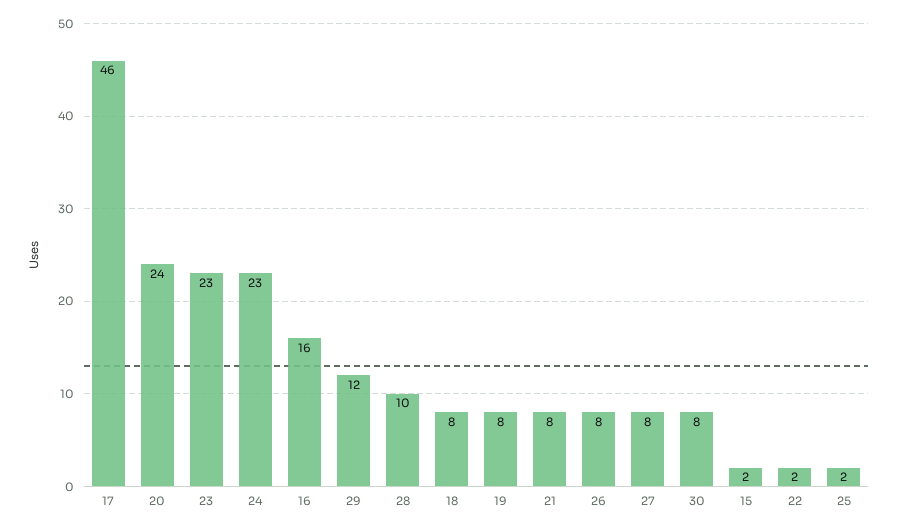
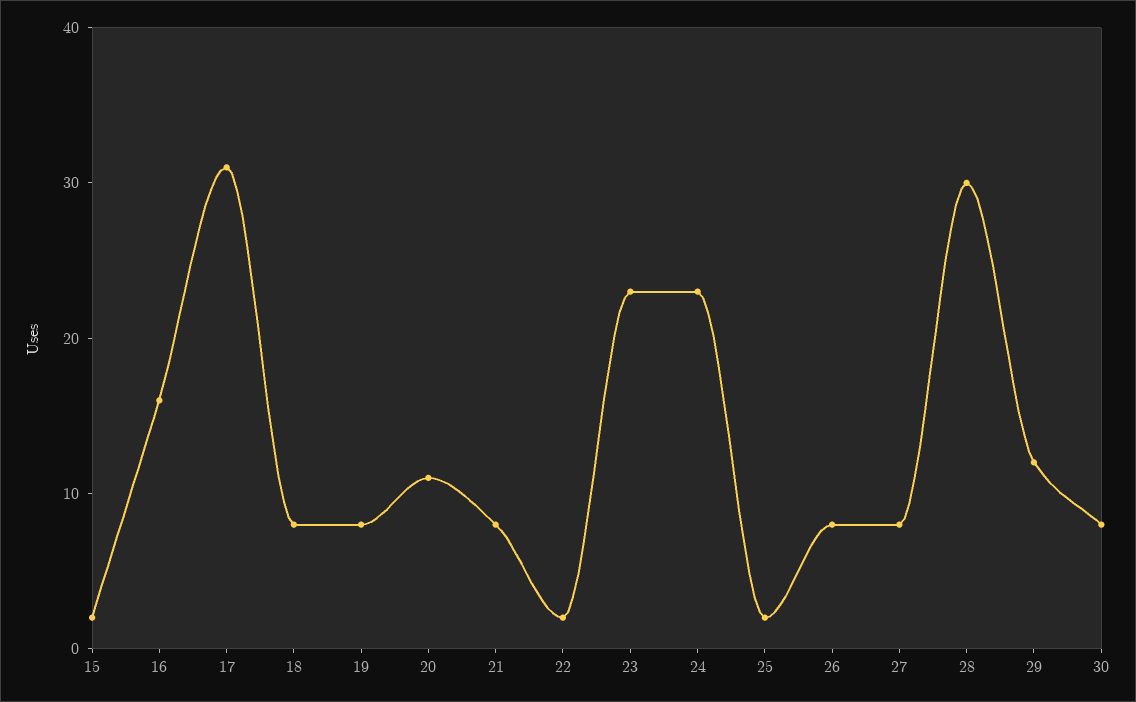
17: 46 -> 31
20: 24 -> 11
28: 10 -> 30

